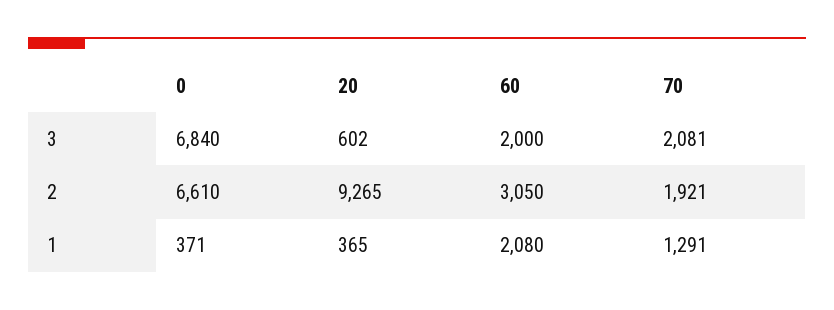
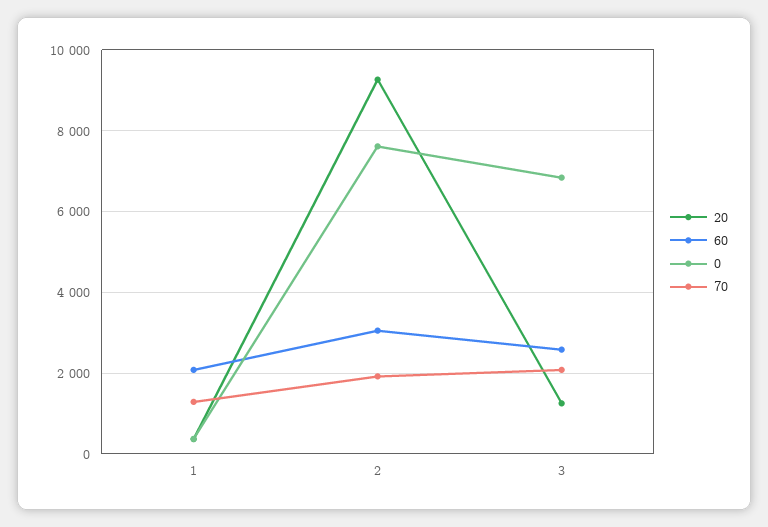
20, 3: 602 -> 1200
60, 3: 2000 -> 2600
0, 2: 6610 -> 7600

